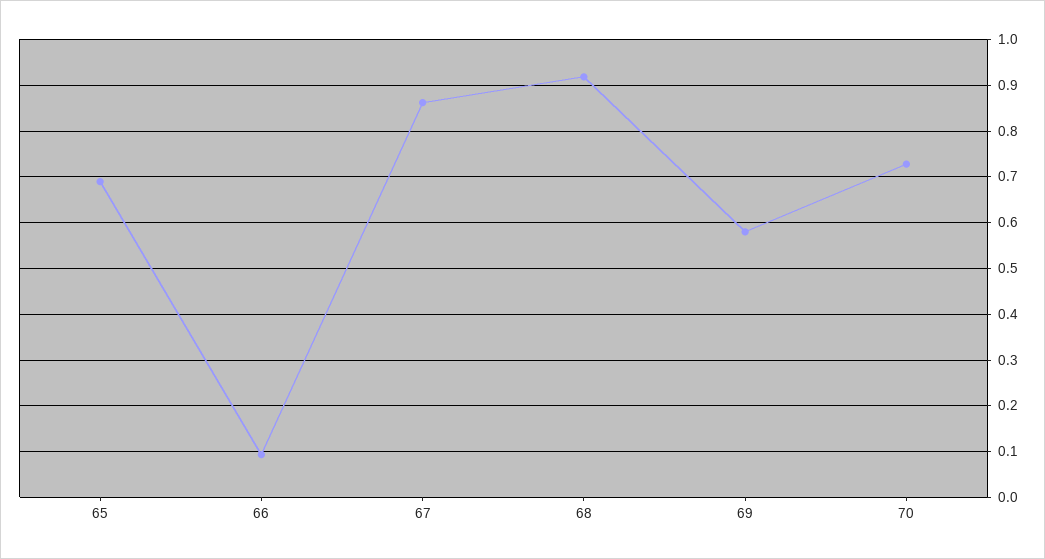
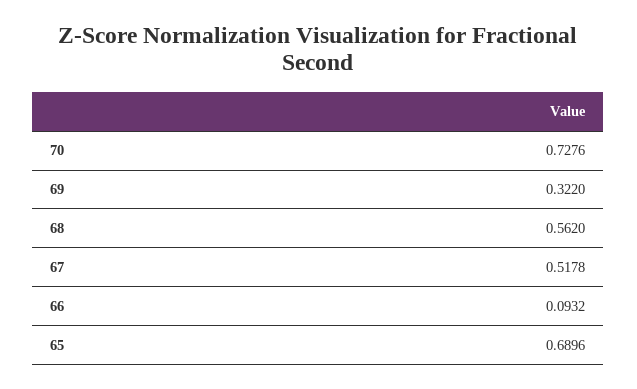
67: 0.86 -> 0.5178
68: 0.92 -> 0.562
69: 0.58 -> 0.322

